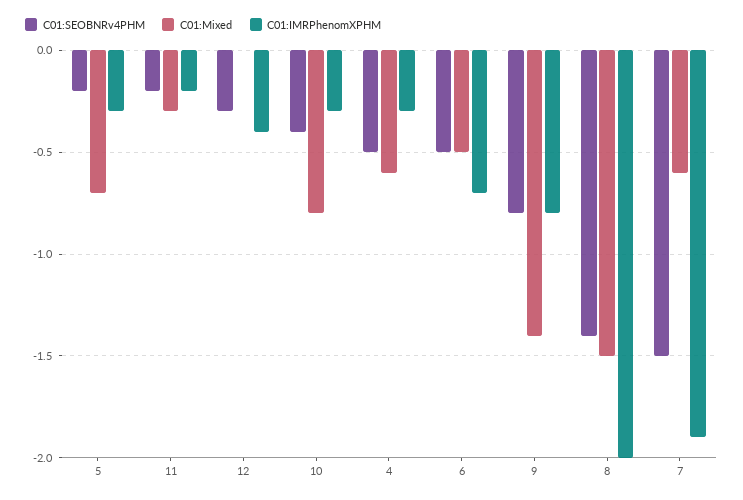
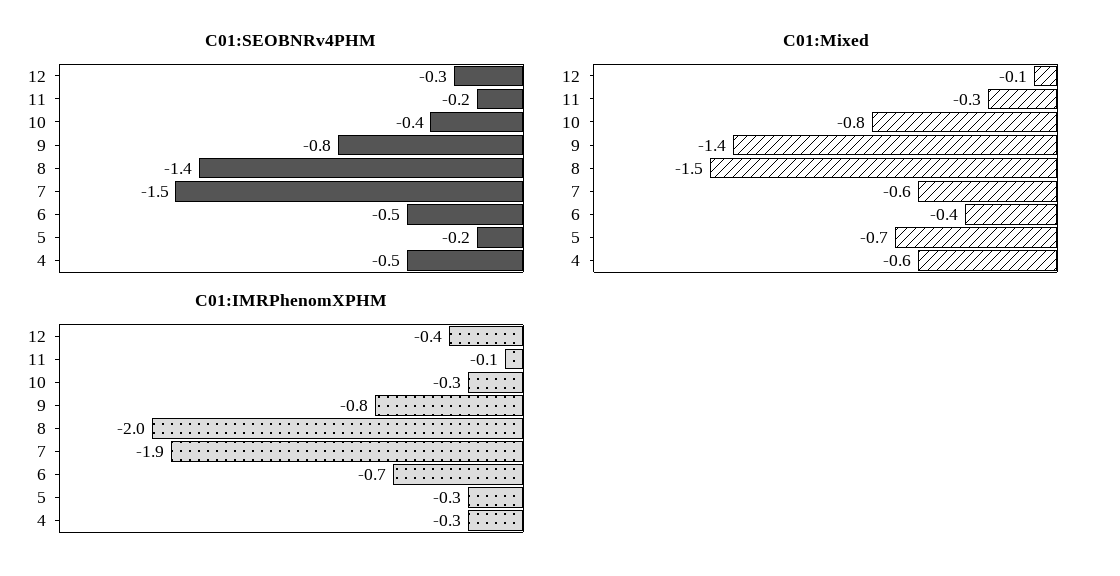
C01:IMRPhenomXPHM, 11: -0.2 -> -0.1
C01:Mixed, 12: 0 -> -0.1
C01:Mixed, 6: -0.5 -> -0.4

